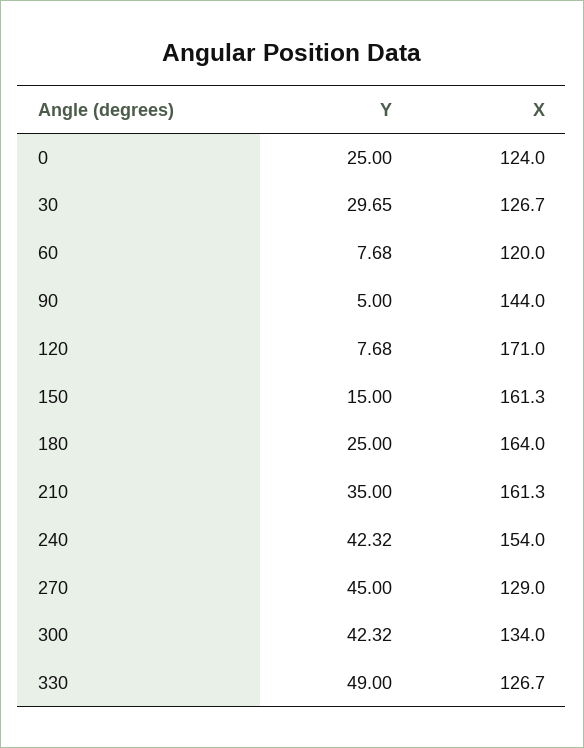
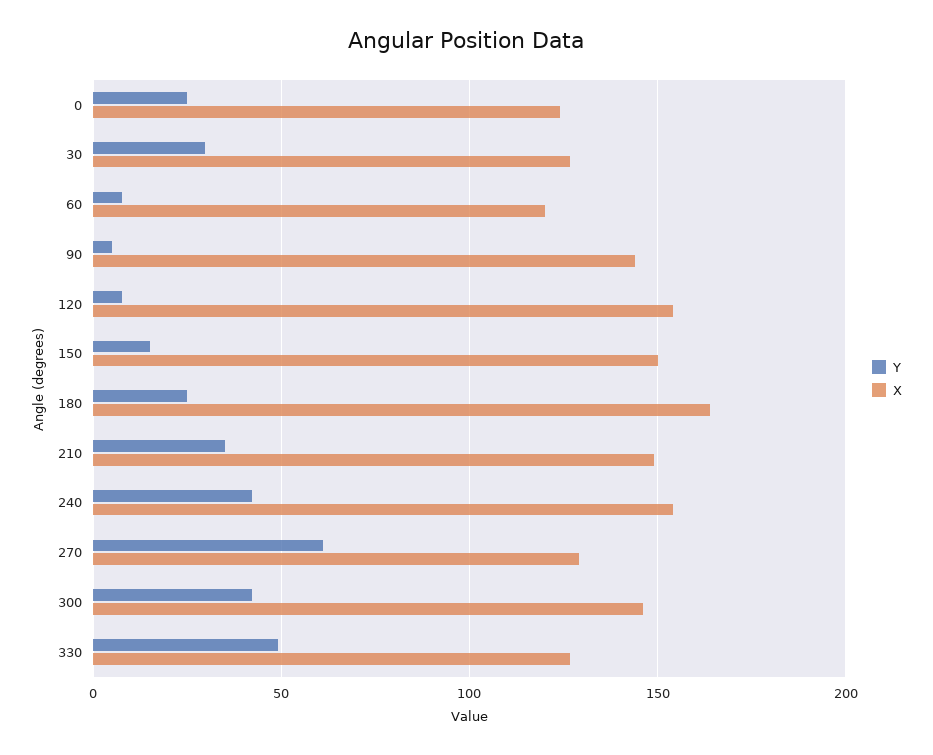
X, 120: 171 -> 155
X, 150: 161.3 -> 150
X, 210: 161.3 -> 150
Y, 270: 45 -> 60
X, 300: 134 -> 145

